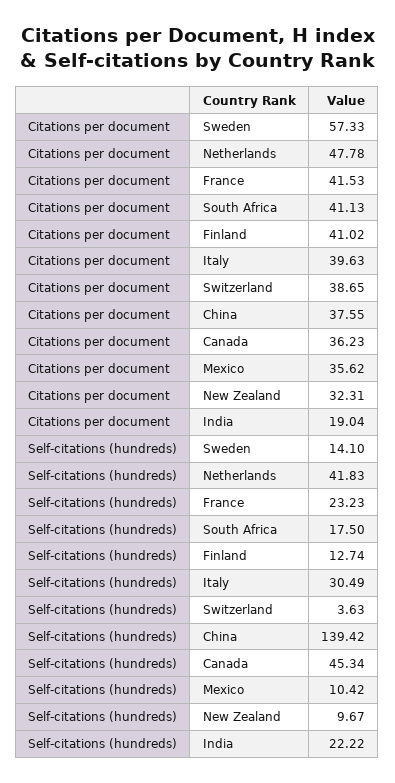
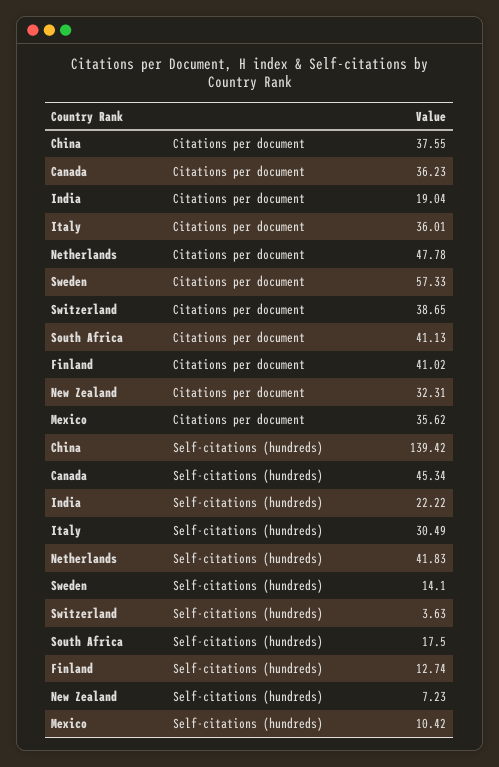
Citations per document, France: 41.53 -> none
Citations per document, Italy: 39.63 -> 36.01
Self-citations (hundreds), France: 23.23 -> none
Self-citations (hundreds), New Zealand: 9.67 -> 7.23

